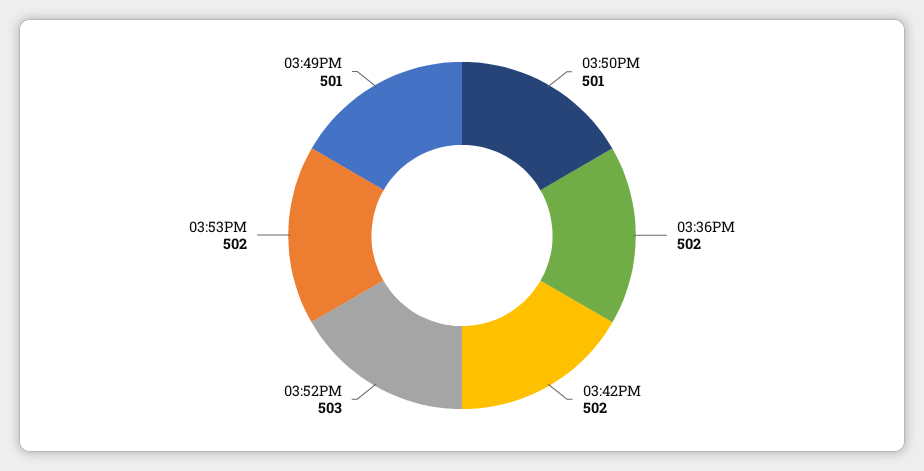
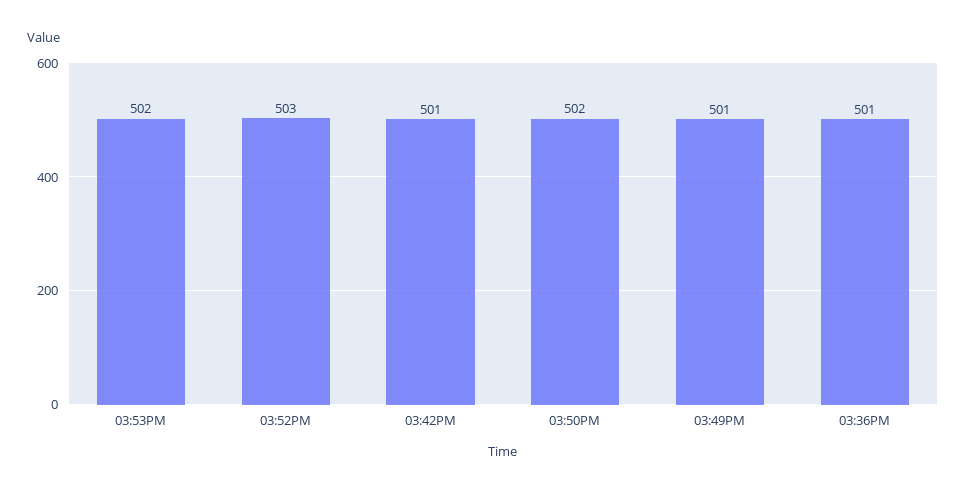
03:50PM: 501 -> 502
03:36PM: 502 -> 501
03:42PM: 502 -> 501

